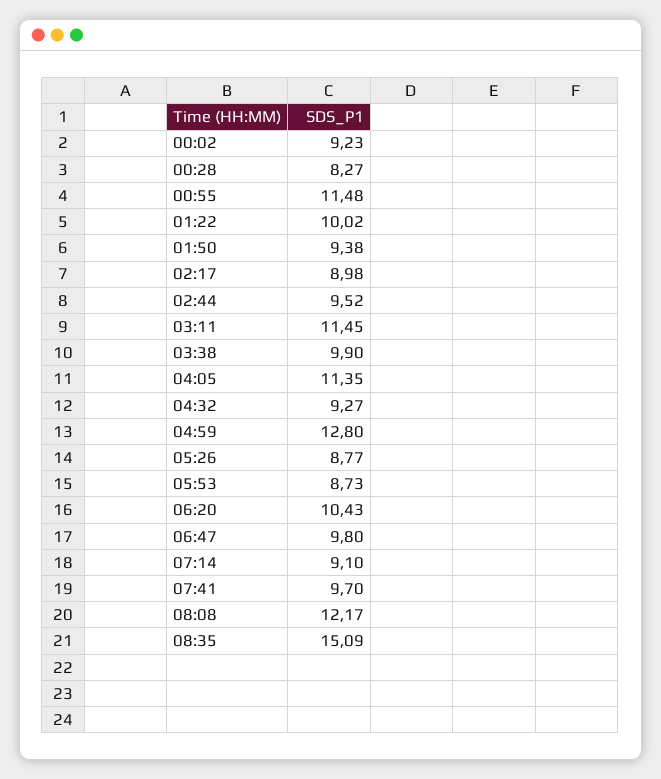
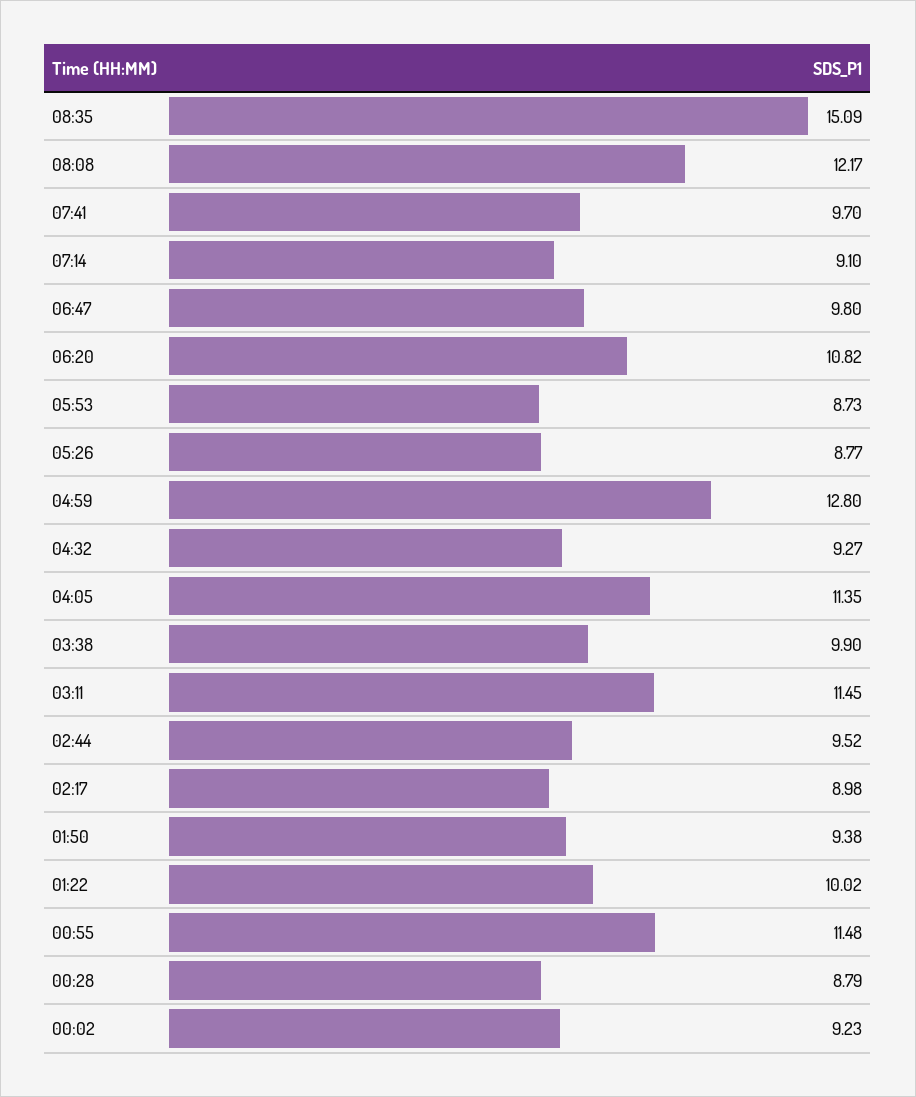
00:28: 8.27 -> 8.79
06:20: 10.43 -> 10.82

